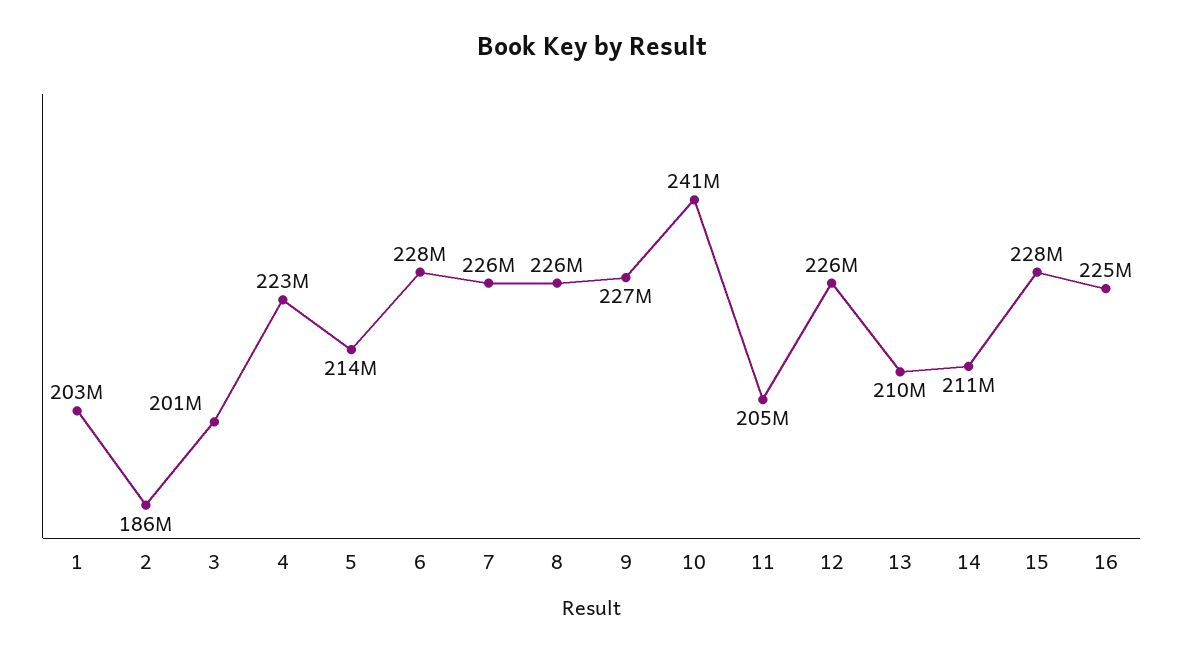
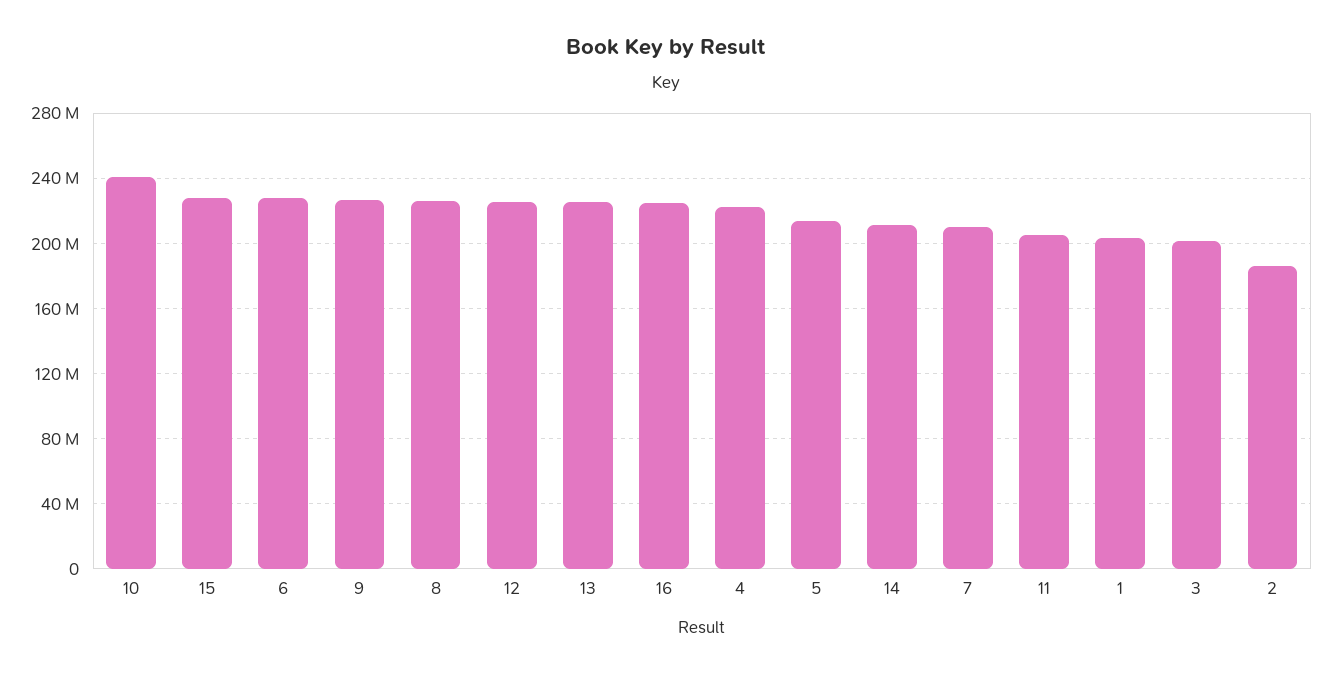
7: 226000000 -> 210000000
13: 210000000 -> 225000000

